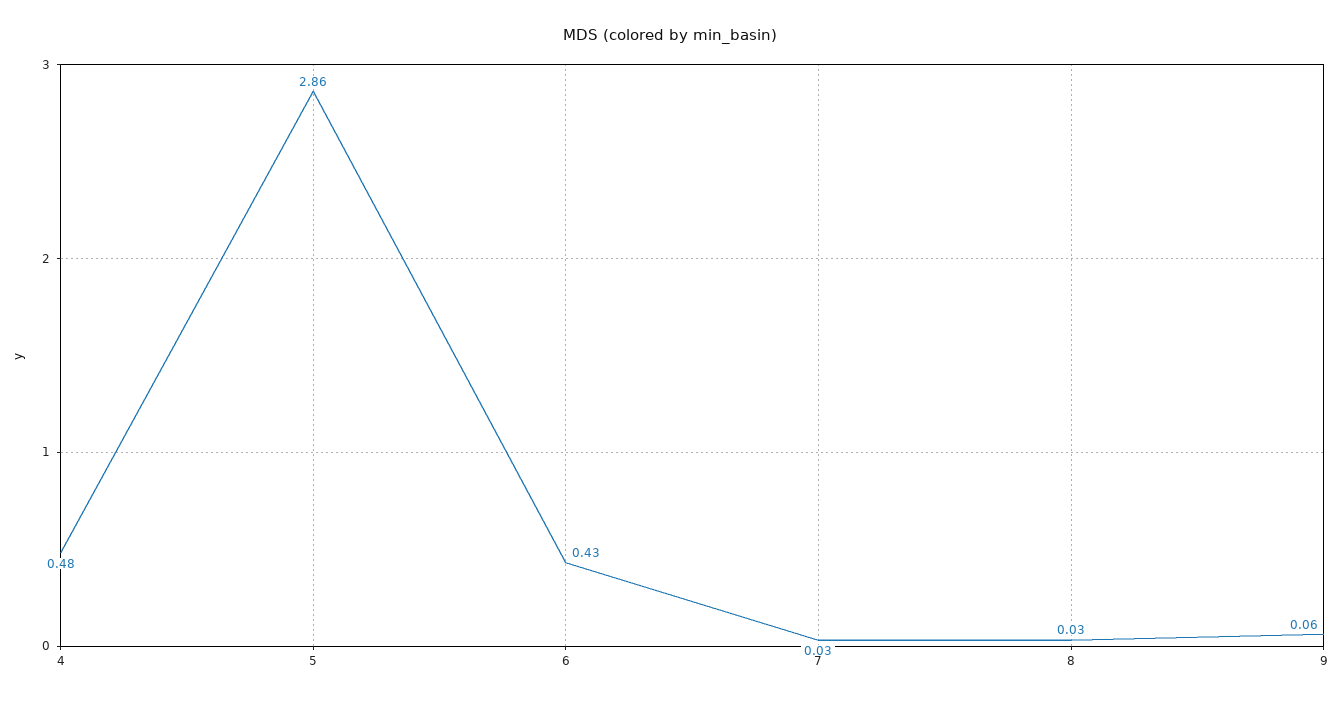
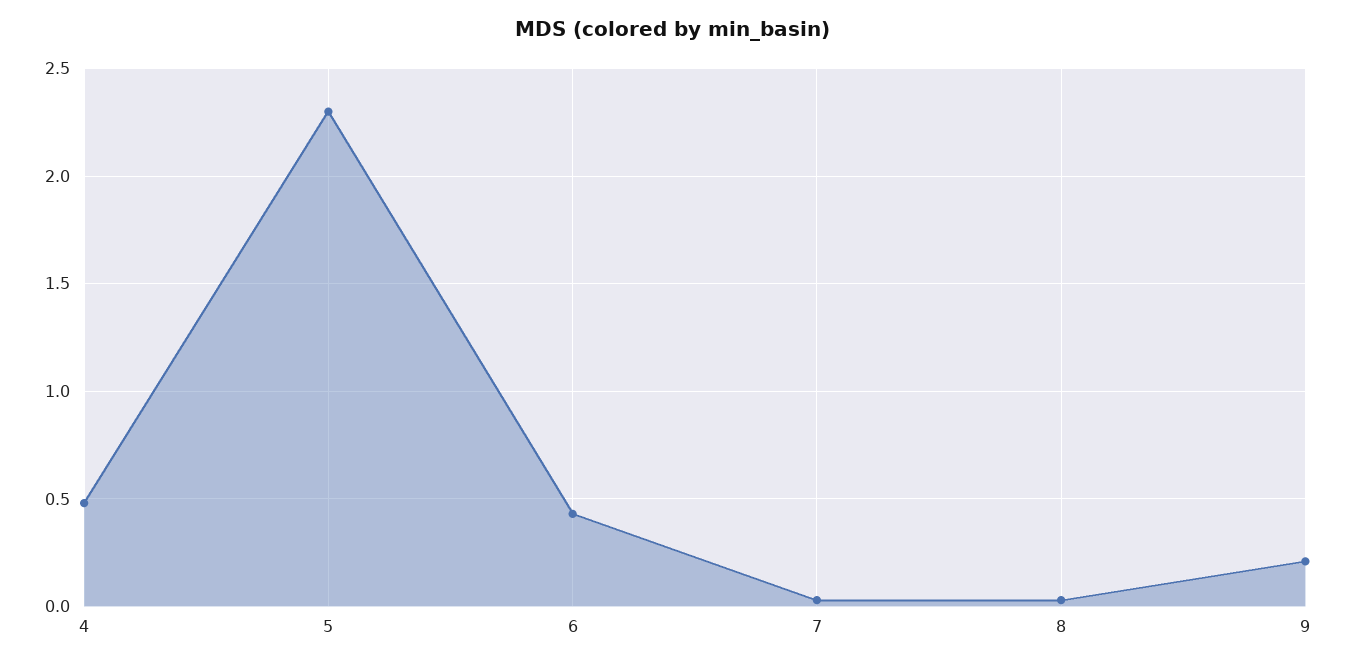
5: 2.86 -> 2.3
9: 0.06 -> 0.2

